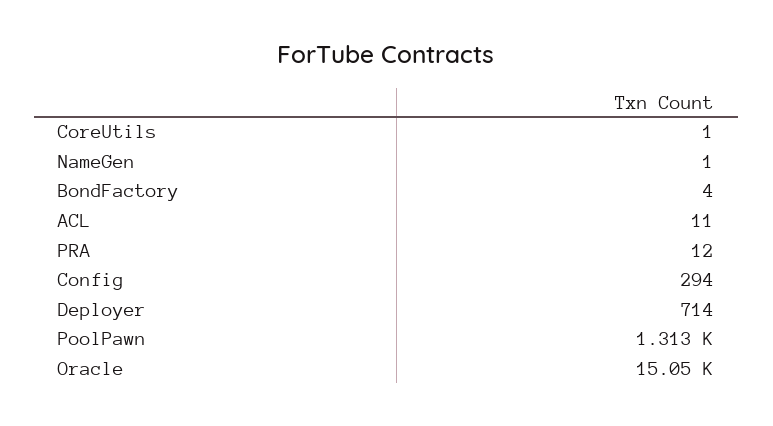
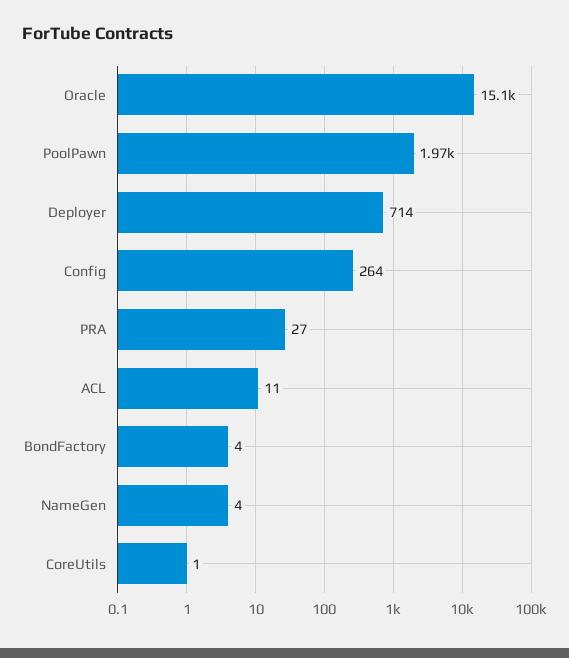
NameGen: 1 -> 4
PRA: 12 -> 27
Config: 294 -> 264
PoolPawn: 1313 -> 1970

